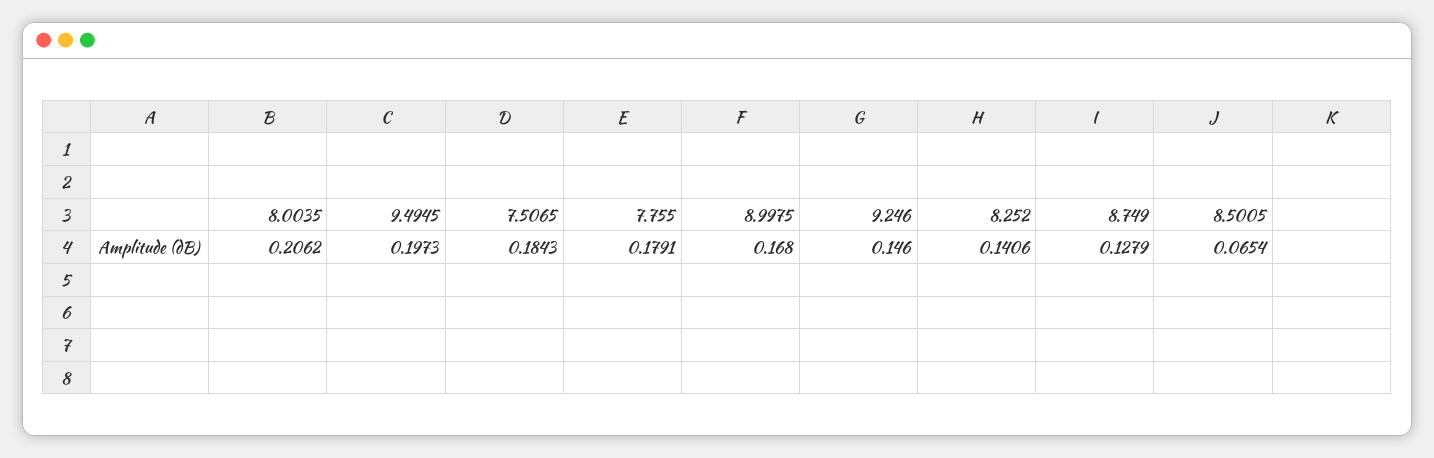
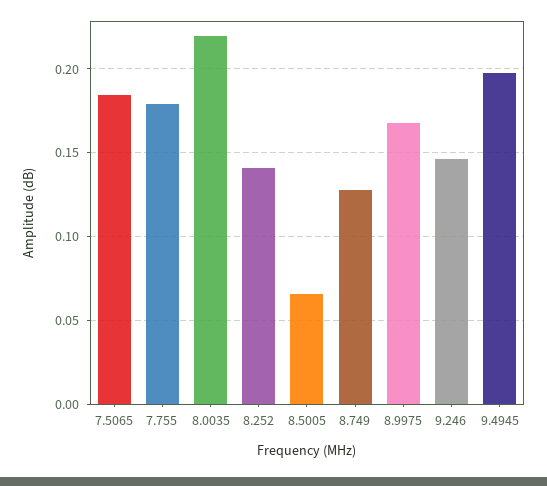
8.0035: 0.2062 -> 0.22

